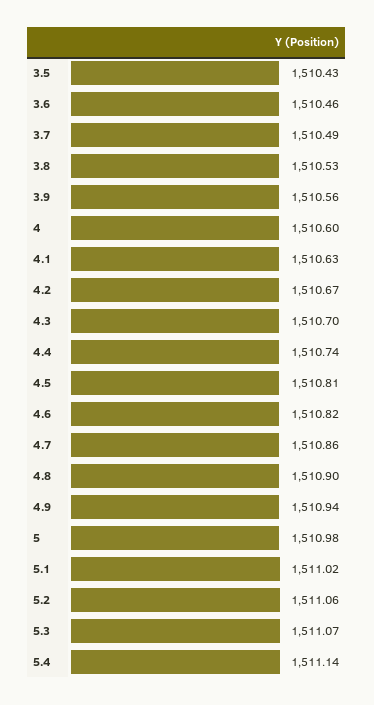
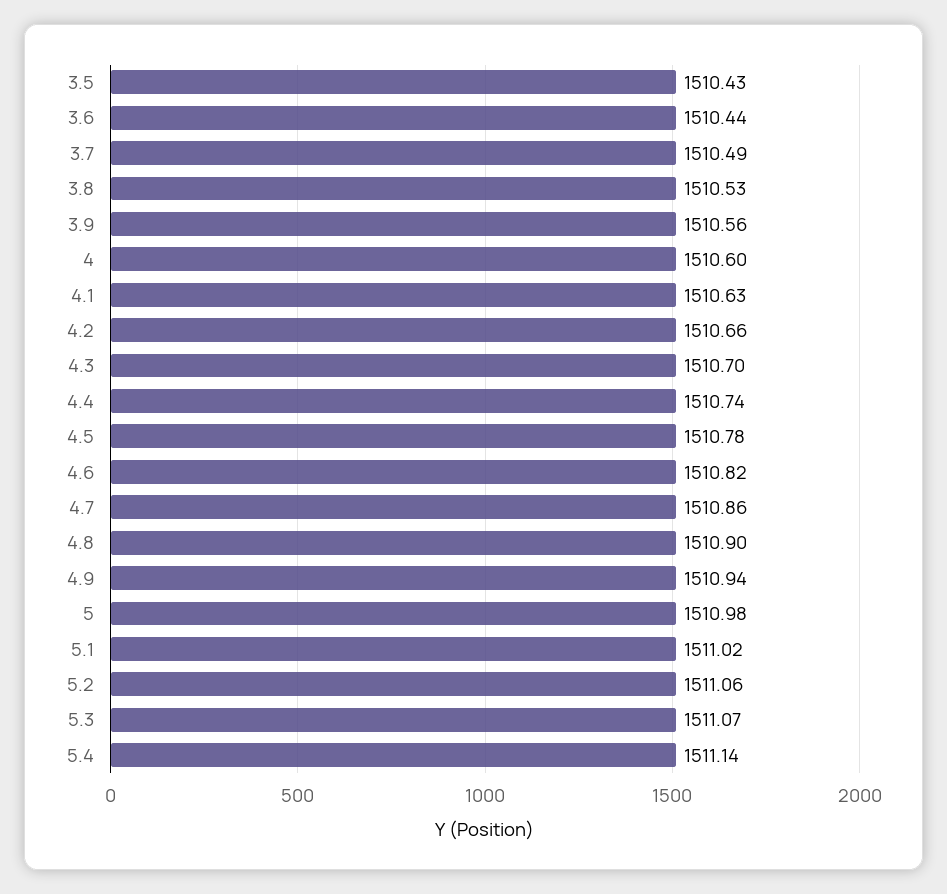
3.6: 1510.46 -> 1510.44
4.2: 1510.67 -> 1510.66
4.5: 1510.81 -> 1510.78

